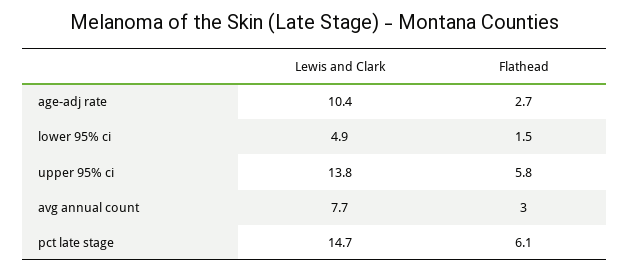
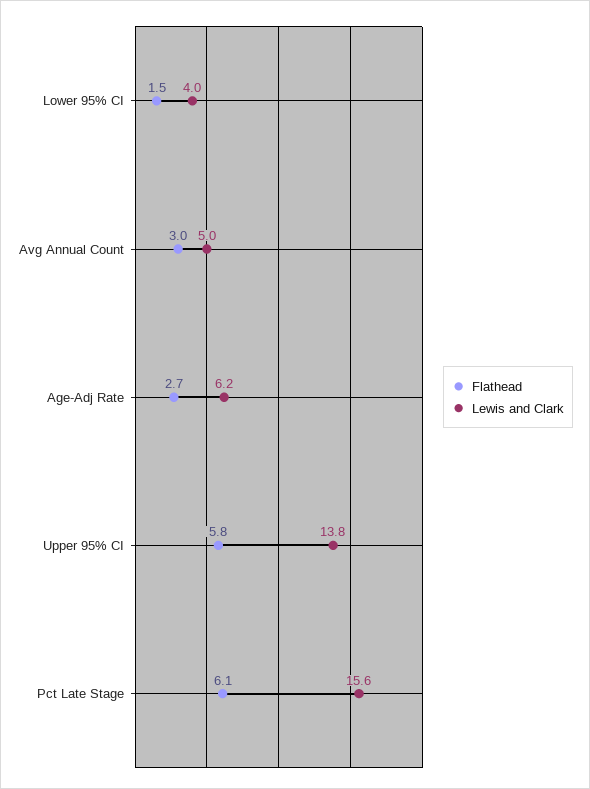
Lewis and Clark, age-adj rate: 10.4 -> 6.2
Lewis and Clark, lower 95% ci: 4.9 -> 4
Lewis and Clark, avg annual count: 7.7 -> 5
Lewis and Clark, pct late stage: 14.7 -> 15.6

